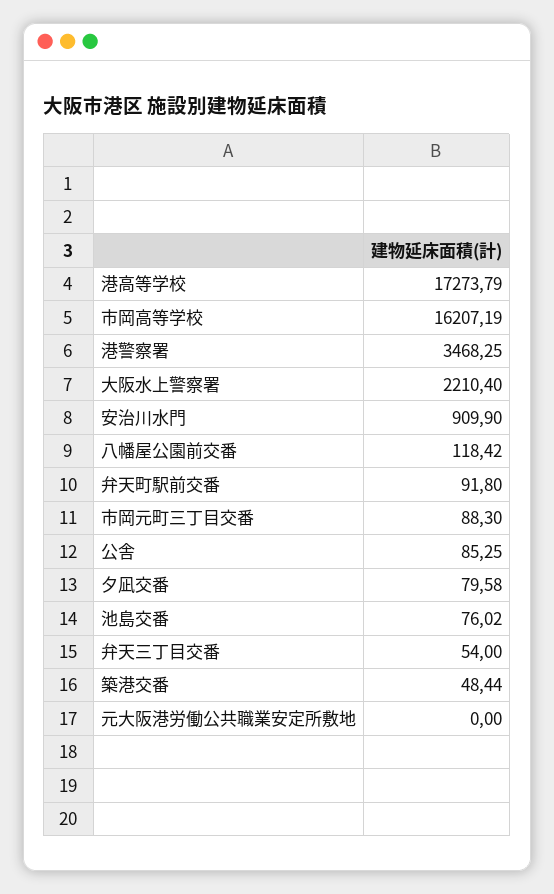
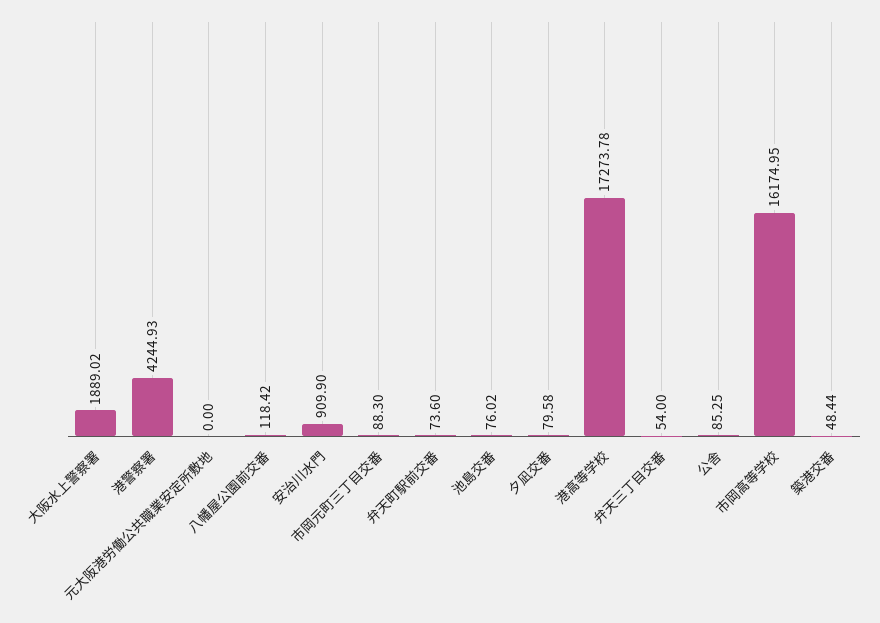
港高等学校: 17273.79 -> 17273.78
市岡高等学校: 16207.19 -> 16174.95
港警察署: 3468.25 -> 4244.93
大阪水上警察署: 2210.4 -> 1889.02
弁天町駅前交番: 91.8 -> 73.6

